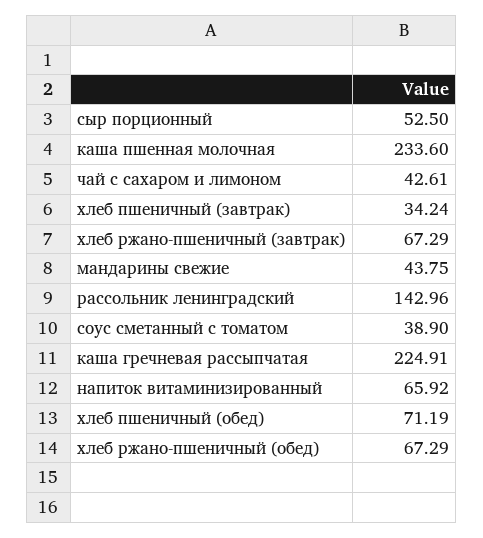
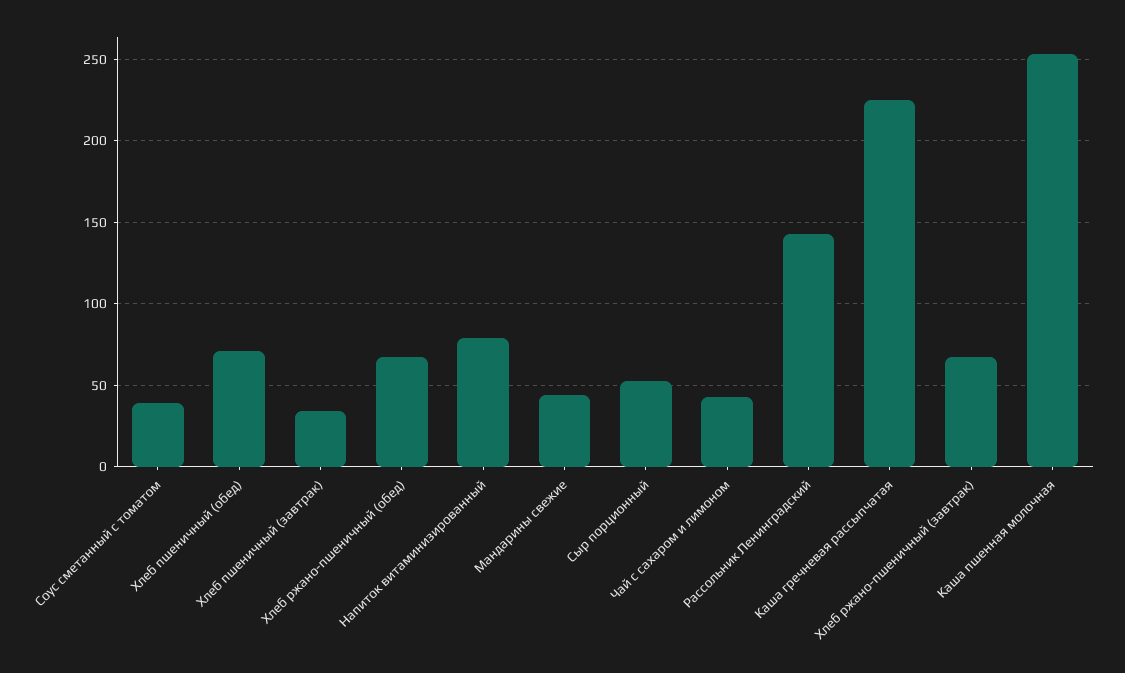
каша пшенная молочная: 233.6 -> 255
напиток витаминизированный: 65.92 -> 80

